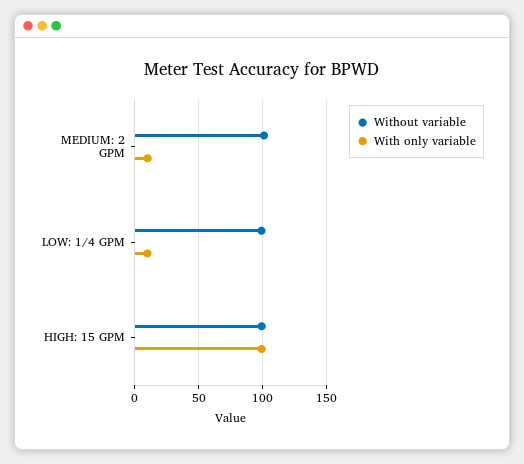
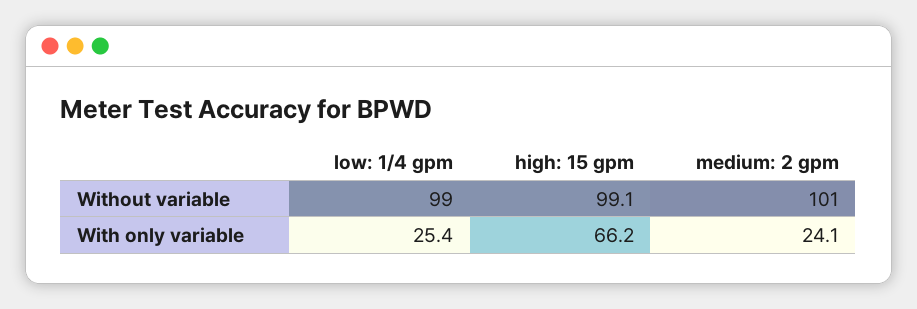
With only variable, MEDIUM: 2 GPM: 10 -> 24.1
With only variable, LOW: 1/4 GPM: 10 -> 25.4
With only variable, HIGH: 15 GPM: 100 -> 66.2

